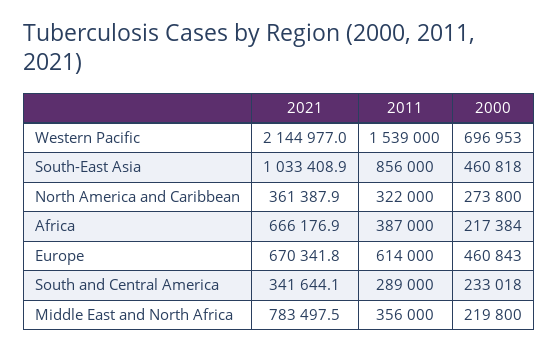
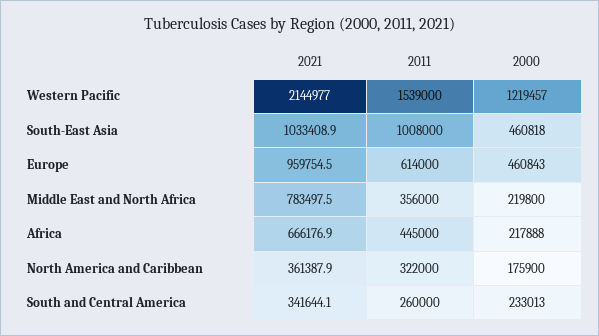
2000, Western Pacific: 696953 -> 1219457
2011, South-East Asia: 856000 -> 1008000
2000, North America and Caribbean: 273800 -> 175900
2011, Africa: 387000 -> 445000
2000, Africa: 217384 -> 217888
2021, Europe: 670341.8 -> 959754.5
2011, South and Central America: 289000 -> 260000
2000, South and Central America: 233018 -> 233013

